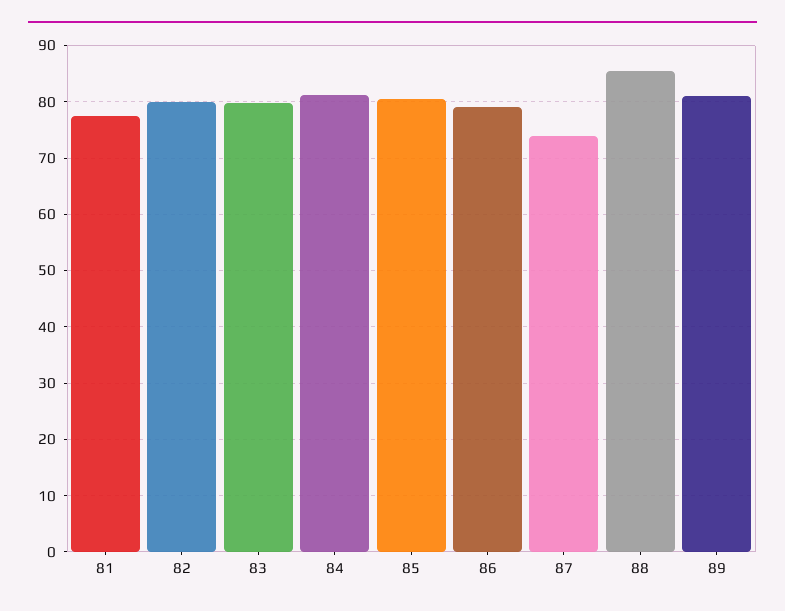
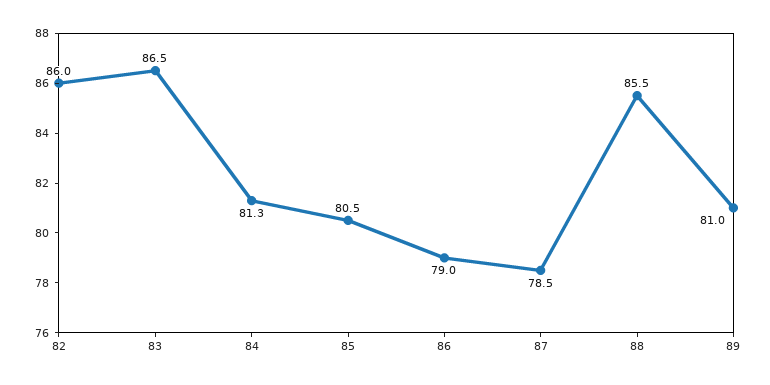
81: 78 -> none
82: 80 -> 86
83: 80 -> 86.5
87: 74 -> 78.5

